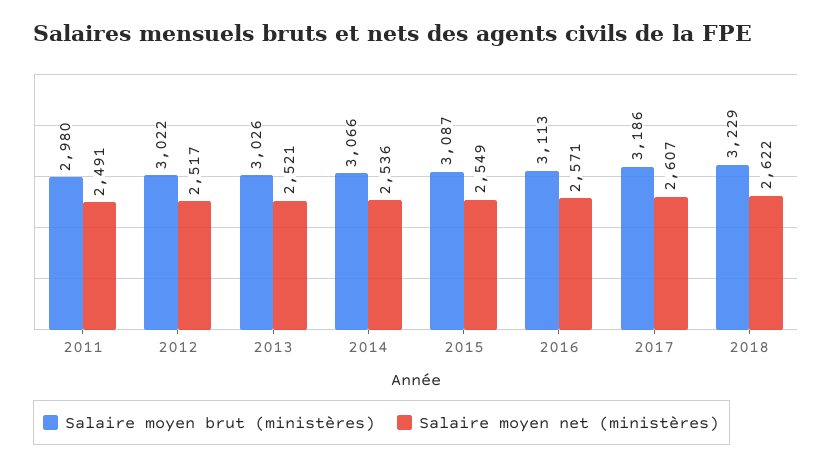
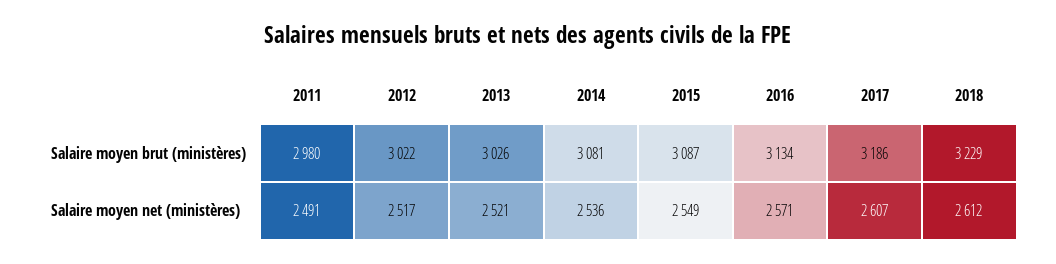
Salaire moyen brut (ministères), 2014: 3066 -> 3081
Salaire moyen brut (ministères), 2016: 3113 -> 3134
Salaire moyen net (ministères), 2018: 2622 -> 2612

